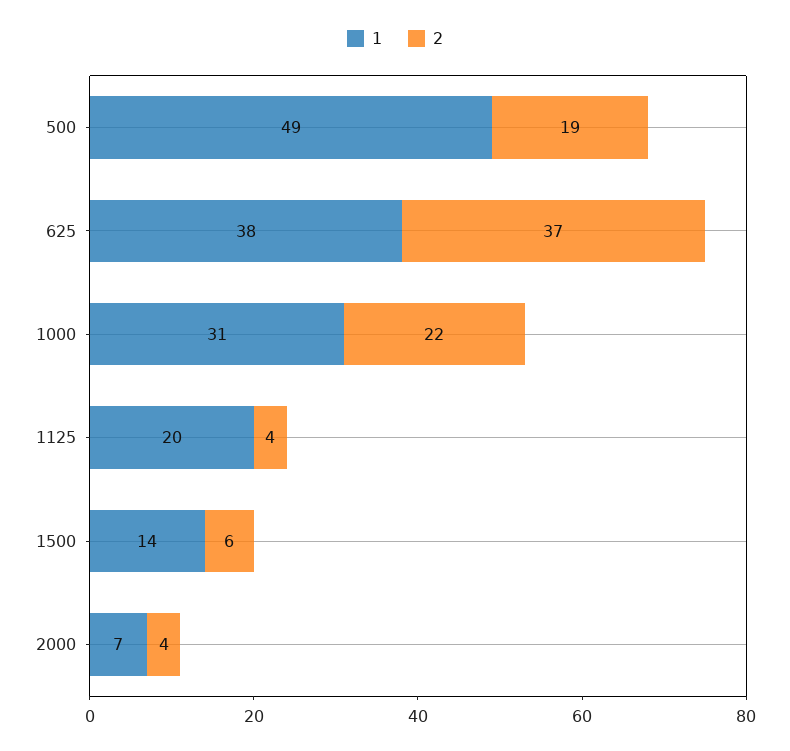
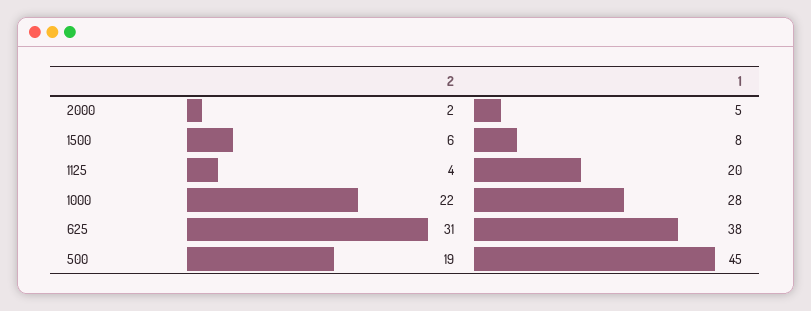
1, 500: 49 -> 45
2, 625: 37 -> 31
1, 1000: 31 -> 28
1, 1500: 14 -> 8
1, 2000: 7 -> 5
2, 2000: 4 -> 2

